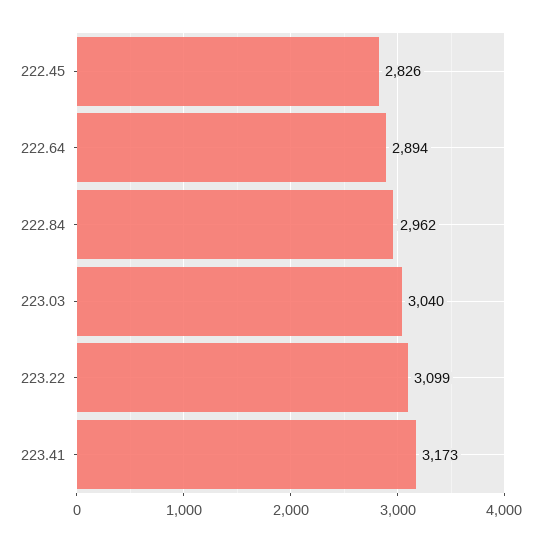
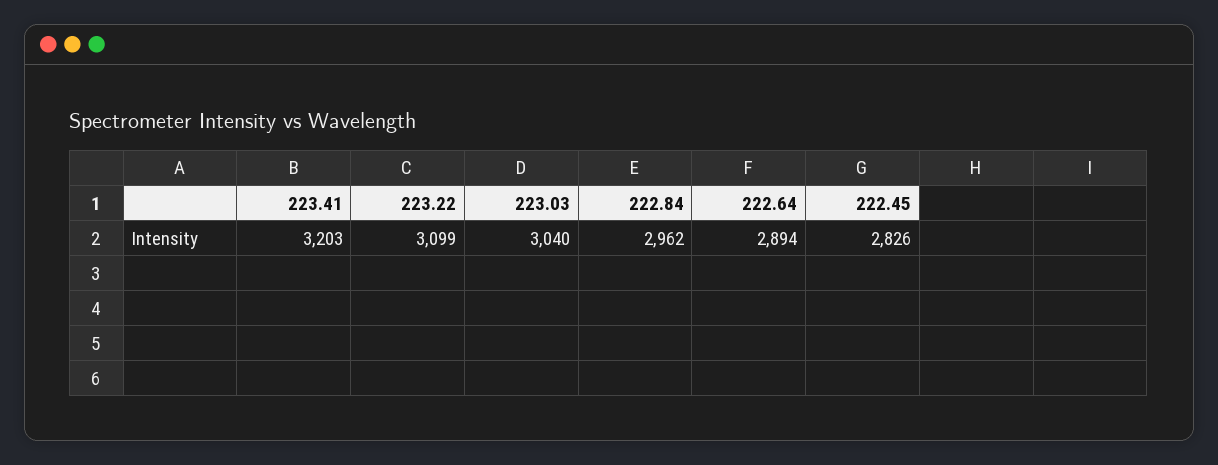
223.41: 3173 -> 3203

